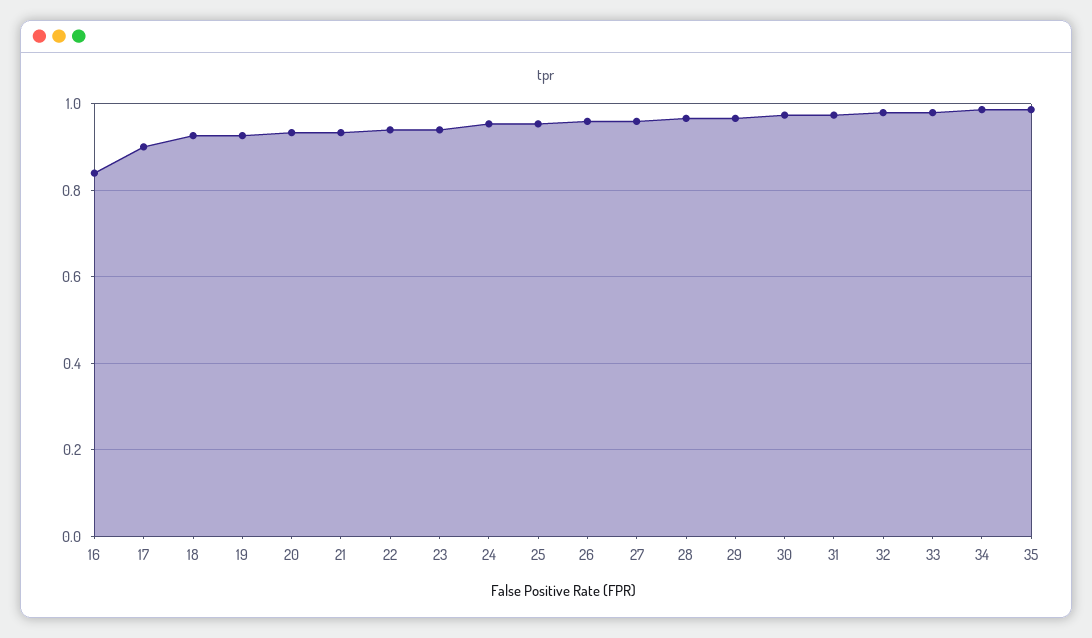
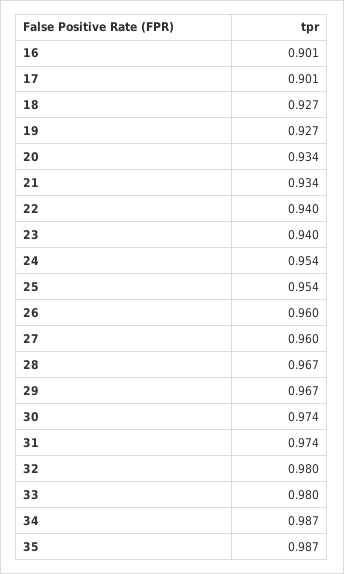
16: 0.84 -> 0.901

